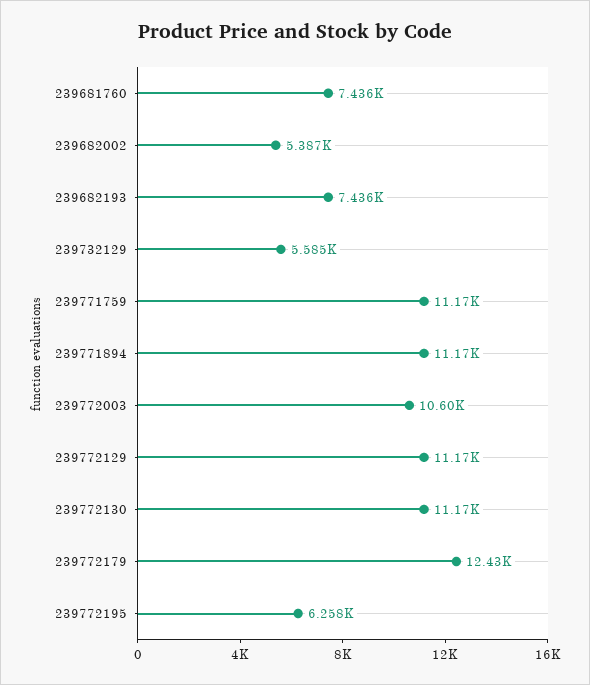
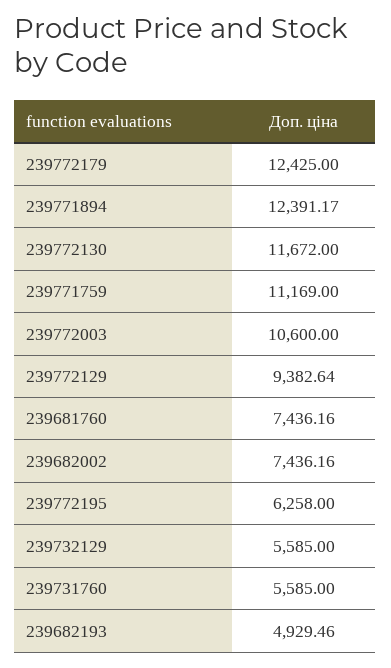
239682002: 5387 -> 7436.16
239682193: 7436 -> 4929.46
239771894: 11170 -> 12391.17
239772129: 11170 -> 9382.64
239772130: 11170 -> 11672
239731760: none -> 5585

